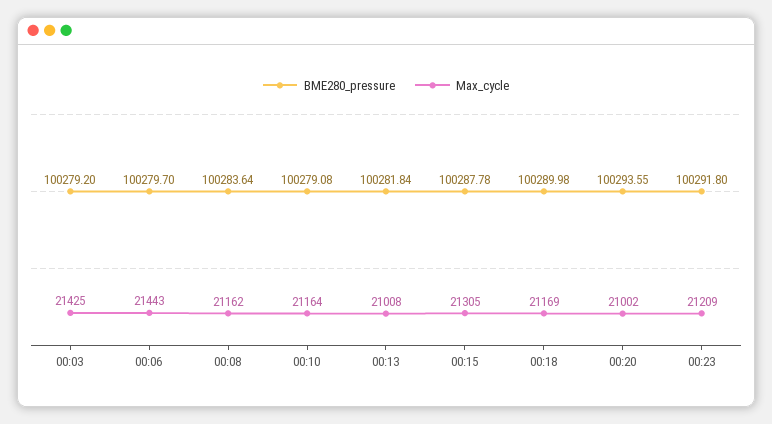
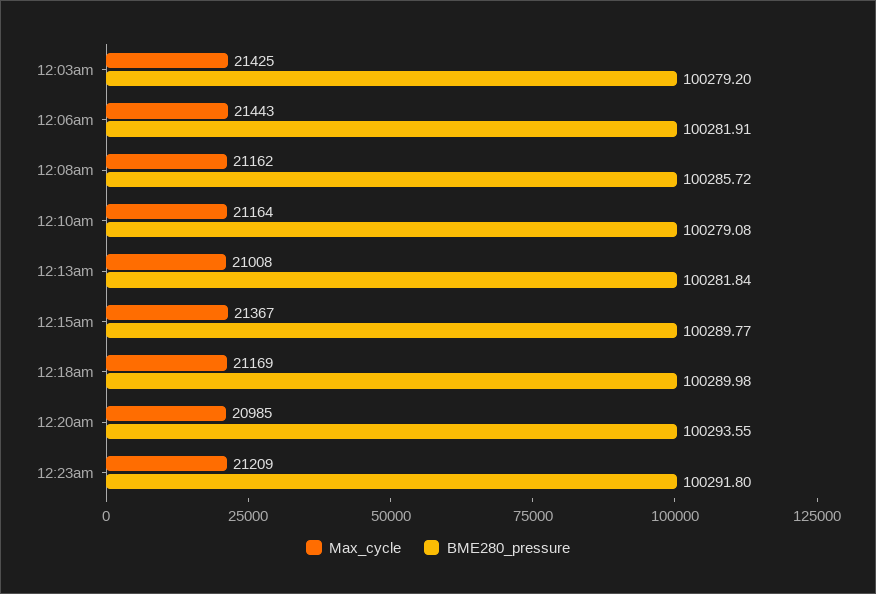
BME280_pressure, 00:06: 100279.7 -> 100281.91
BME280_pressure, 00:08: 100283.64 -> 100285.72
BME280_pressure, 00:15: 100287.78 -> 100289.77
Max_cycle, 00:15: 21305 -> 21367
Max_cycle, 00:20: 21002 -> 20985

